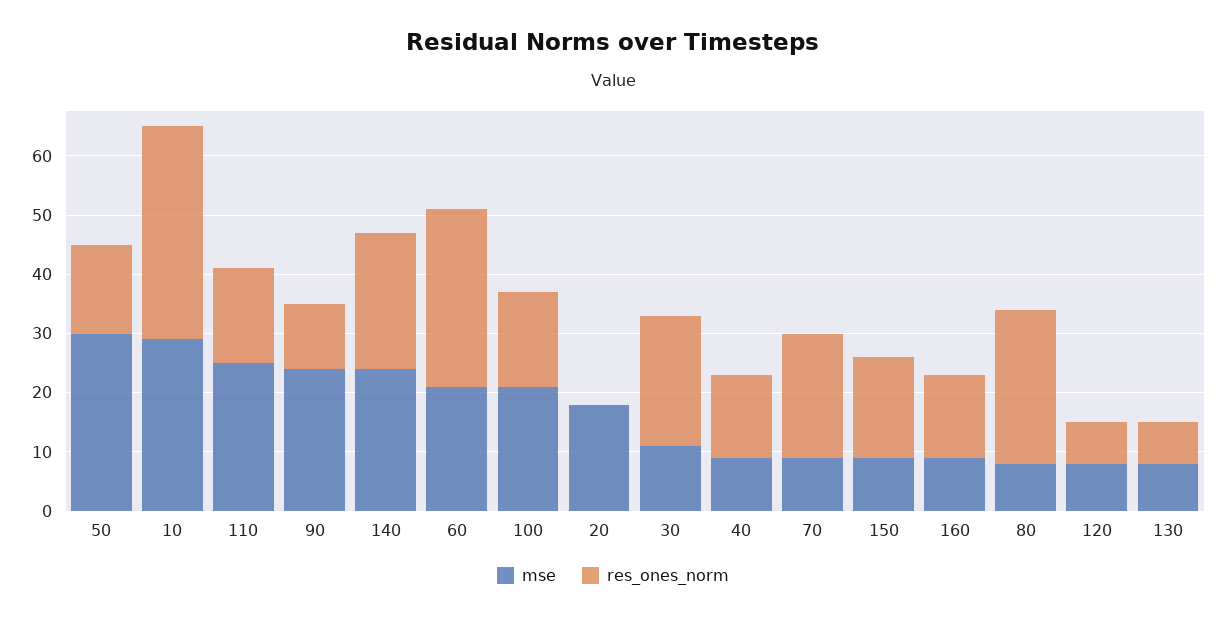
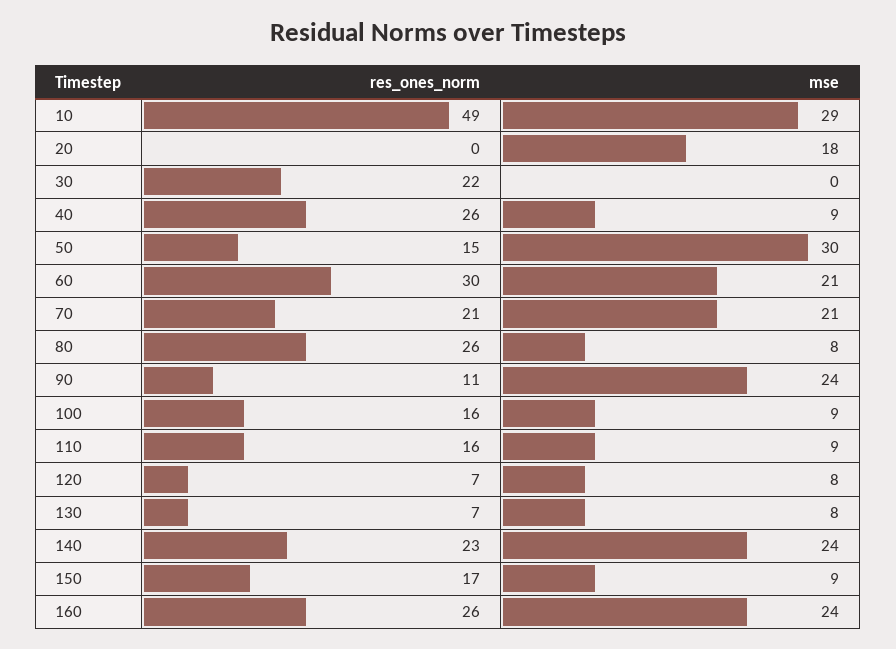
res_ones_norm, 10: 35 -> 49
mse, 110: 25 -> 9
mse, 100: 20 -> 9
mse, 30: 10 -> 0
res_ones_norm, 40: 15 -> 26
mse, 70: 10 -> 21
mse, 160: 10 -> 24
res_ones_norm, 160: 15 -> 26

